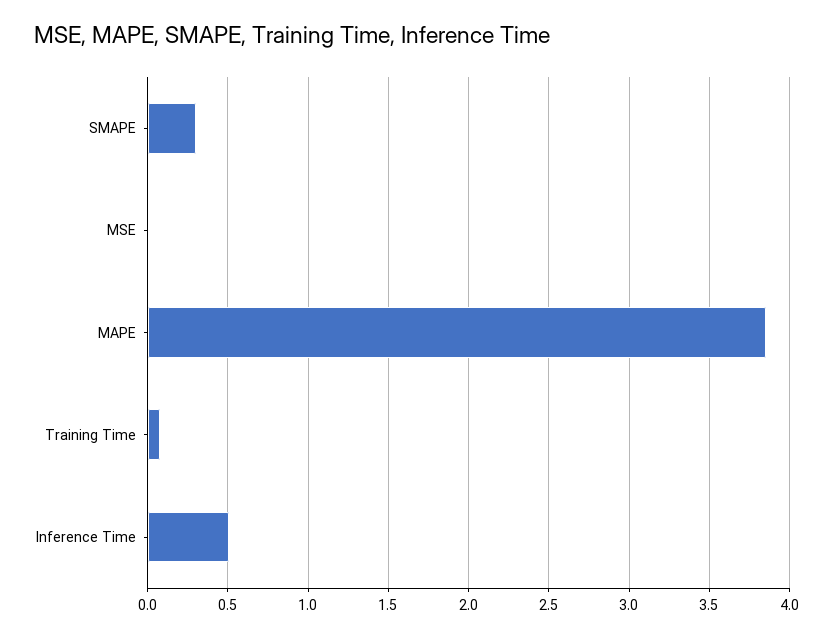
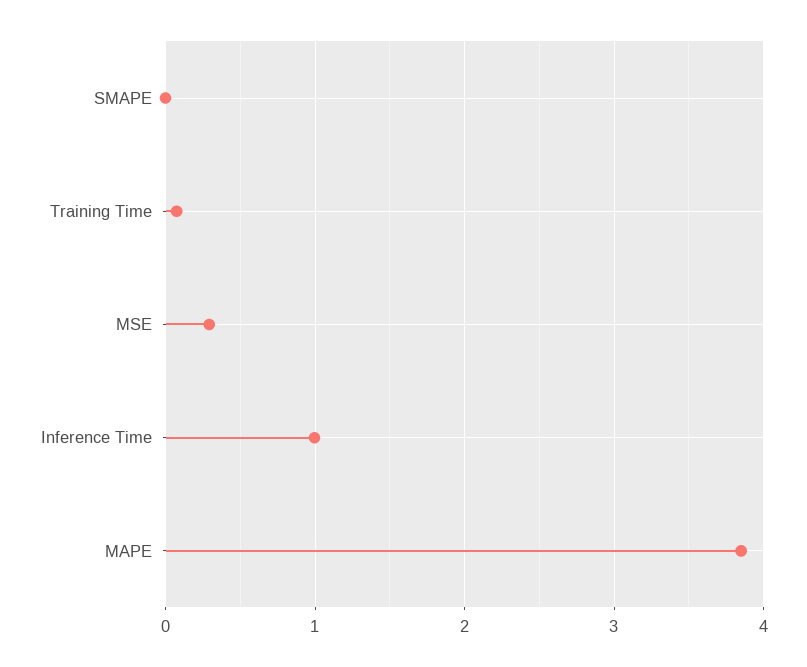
SMAPE: 0.3 -> 0
MSE: 0 -> 0.3
Inference Time: 0.5 -> 1

